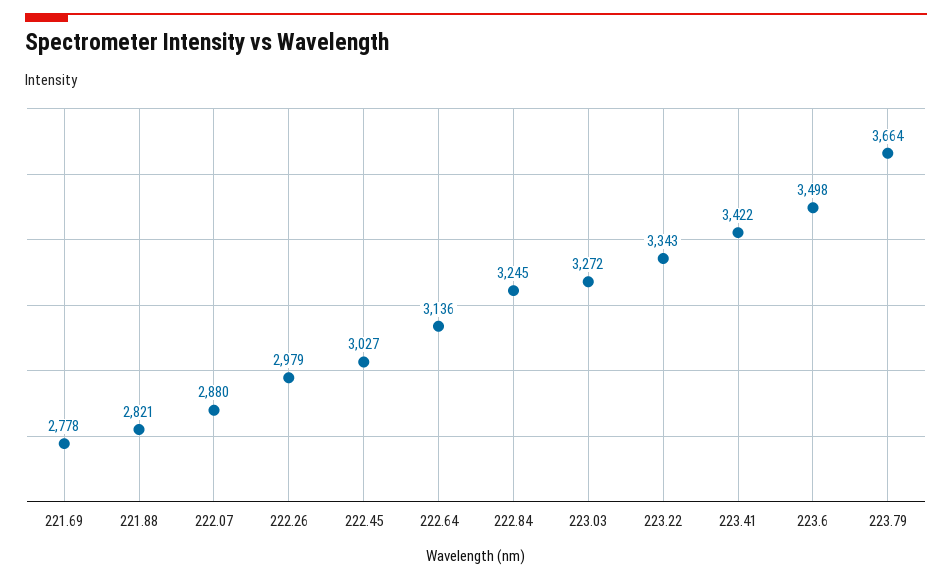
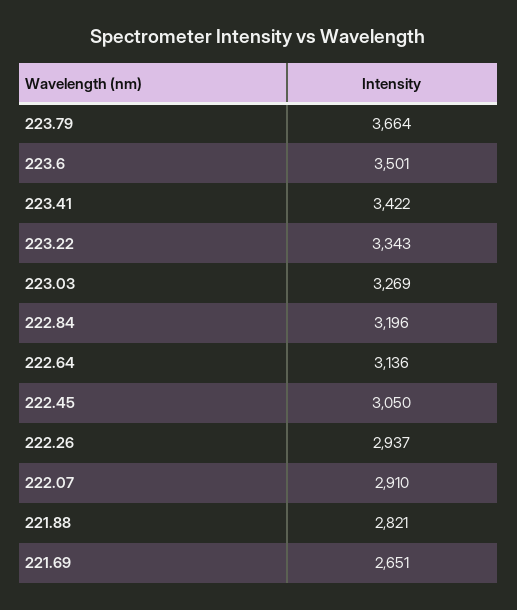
221.69: 2778 -> 2651
222.07: 2880 -> 2910
222.26: 2979 -> 2937
222.45: 3027 -> 3050
222.84: 3245 -> 3196
223.03: 3272 -> 3269
223.6: 3498 -> 3501

